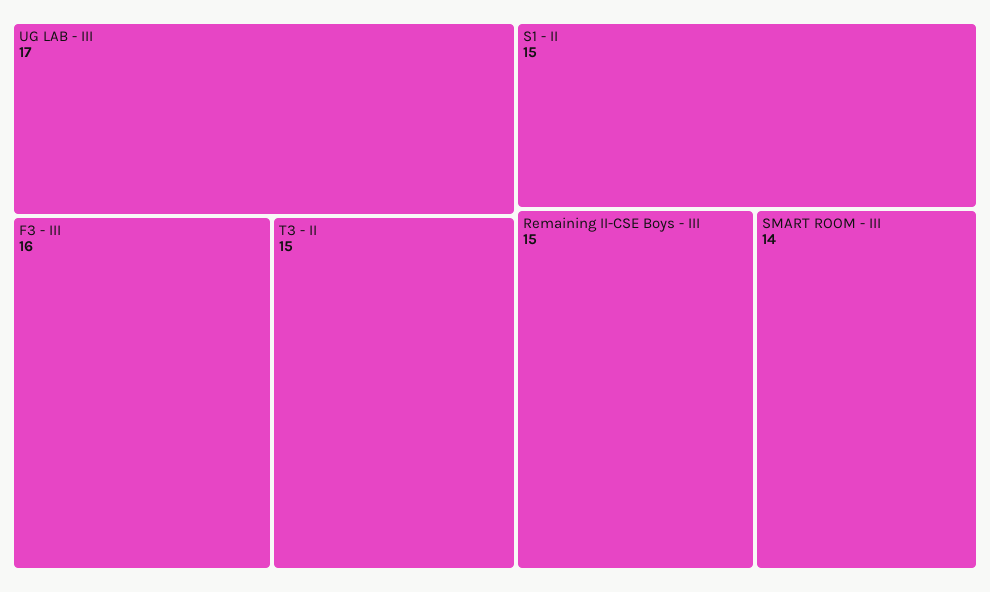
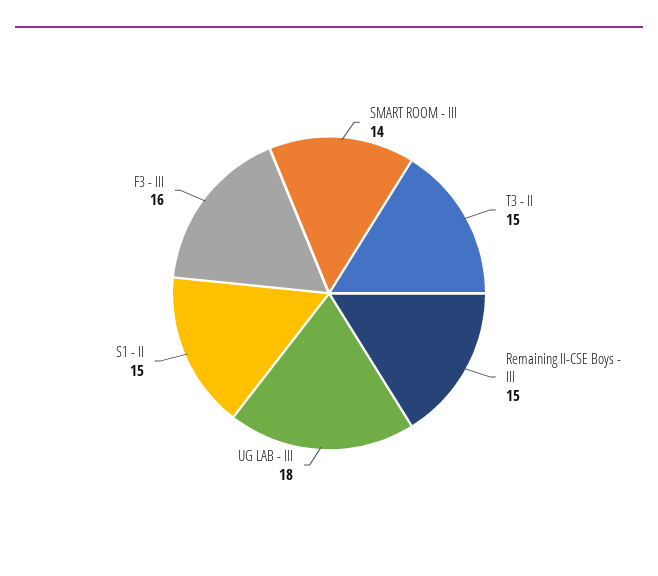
UG LAB - III: 17 -> 18

